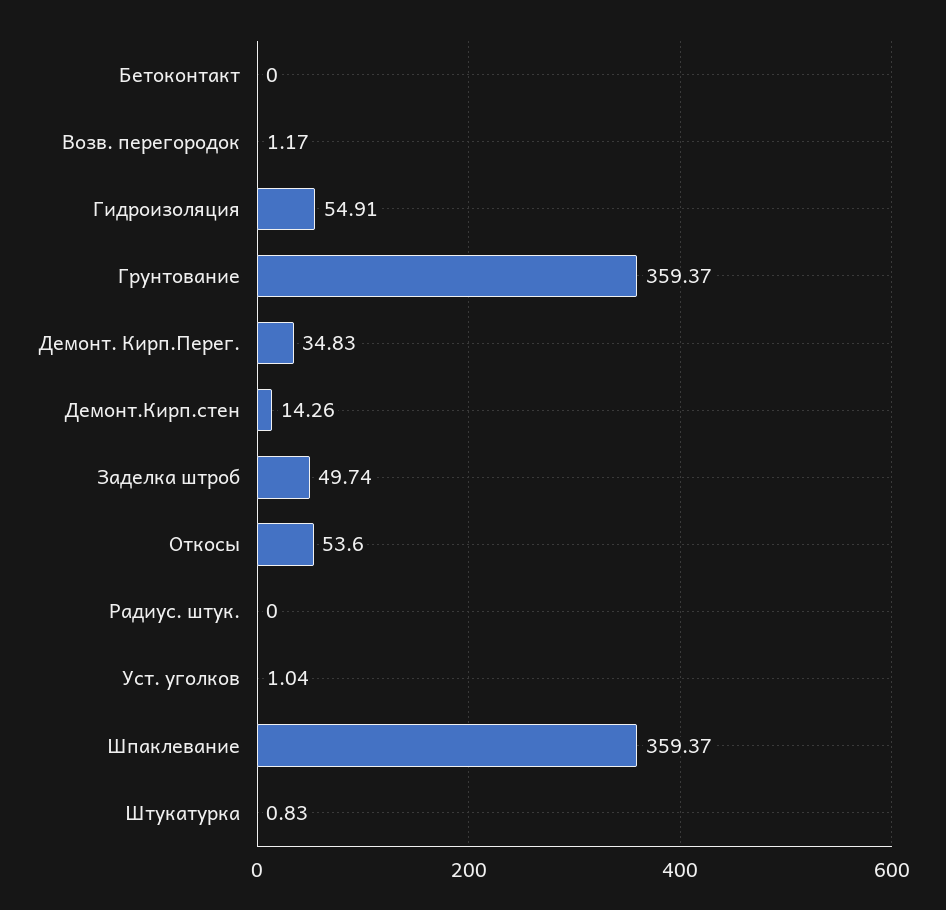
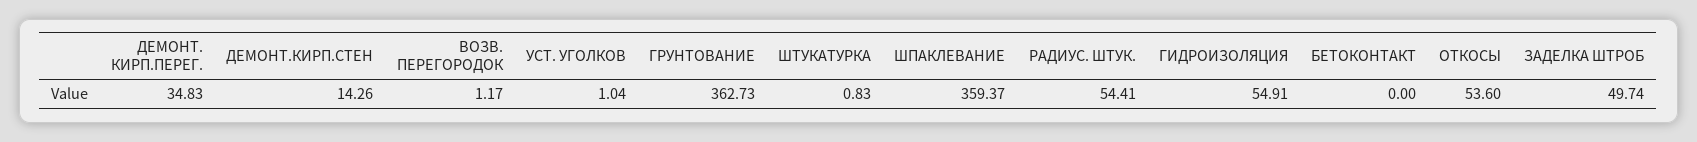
Грунтование: 359.37 -> 362.73
Радиус. штук.: 0 -> 54.41

